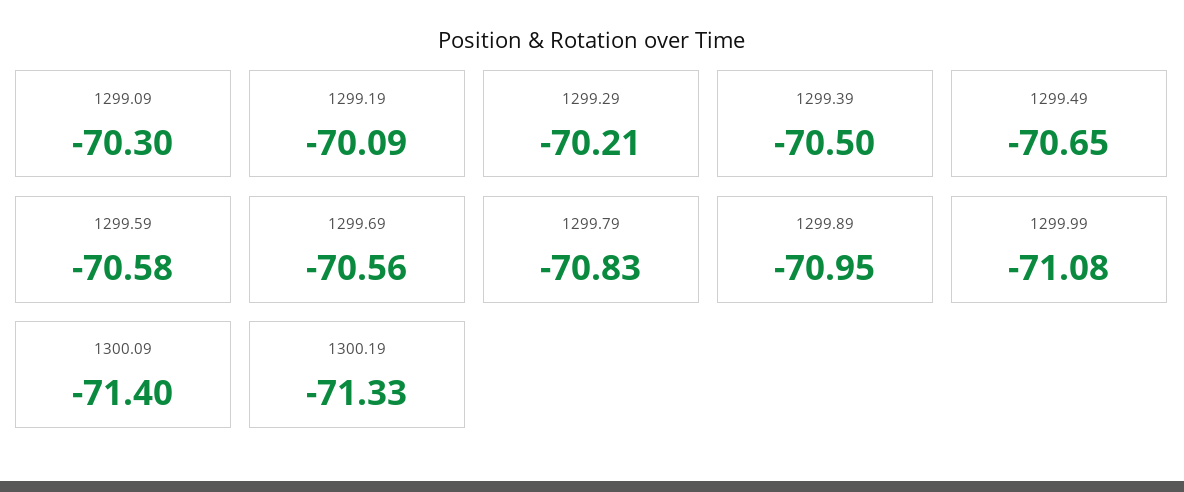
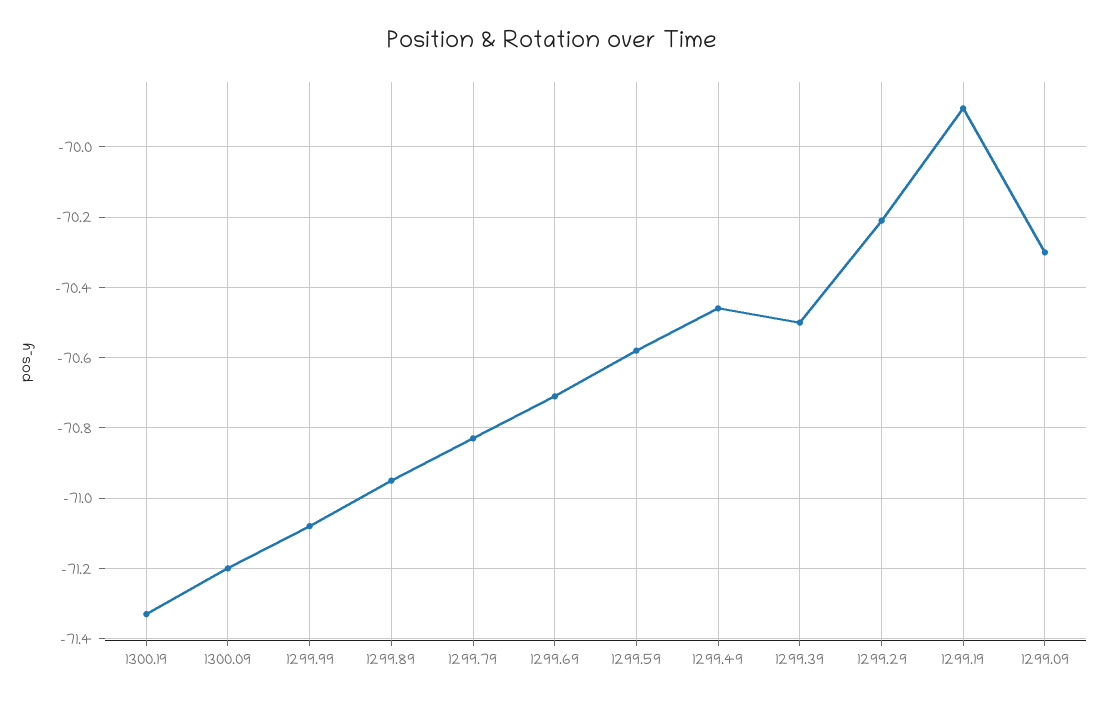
1299.19: -70.09 -> -69.9
1299.49: -70.65 -> -70.45
1299.69: -70.56 -> -70.7
1300.09: -71.4 -> -71.2

